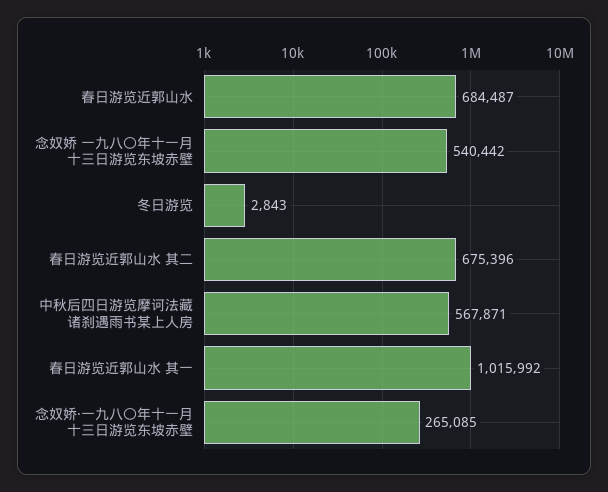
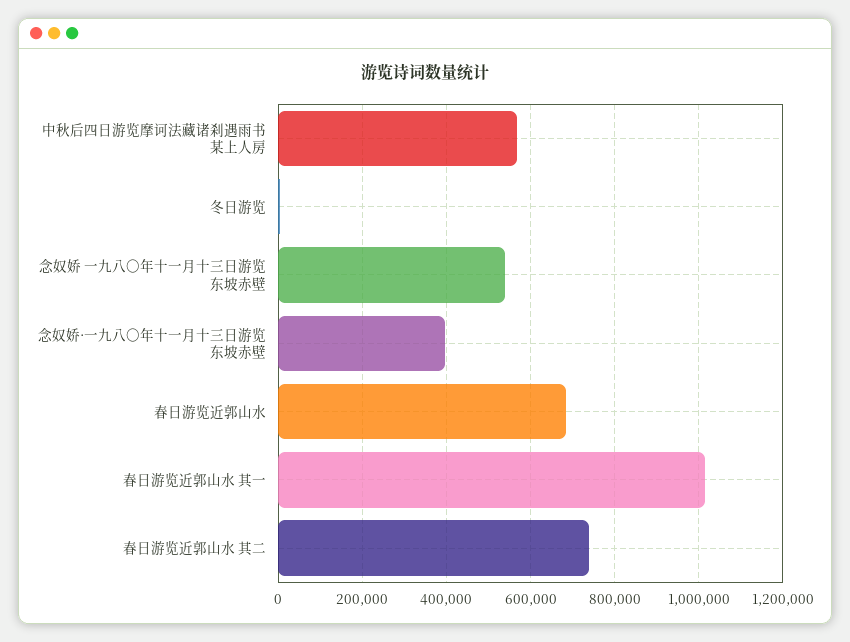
春日游览近郭山水 其二: 675396 -> 740000
念奴娇·一九八〇年十一月十三日游览东坡赤壁: 265085 -> 400000

